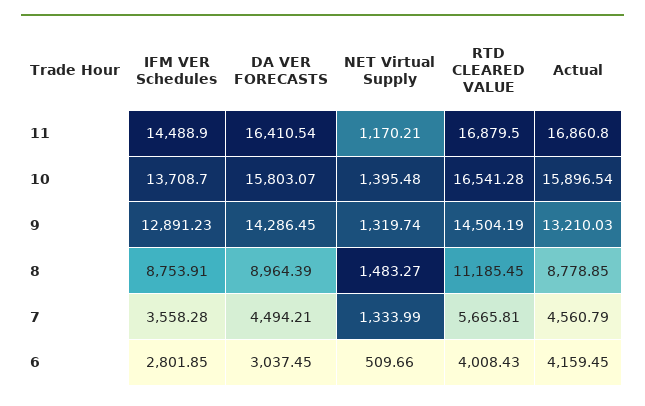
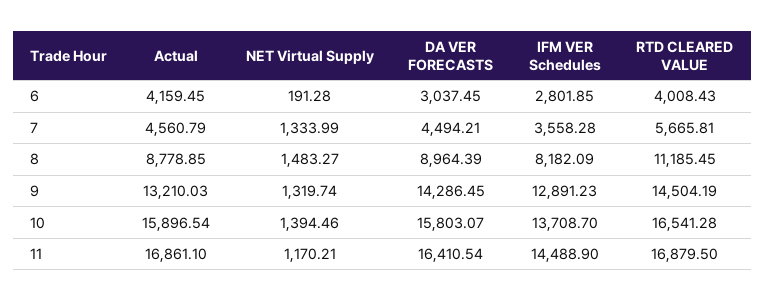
Actual, 11: 16860.8 -> 16861.1
NET Virtual Supply, 10: 1395.48 -> 1394.46
IFM VER Schedules, 8: 8753.91 -> 8182.09
NET Virtual Supply, 6: 509.66 -> 191.28

